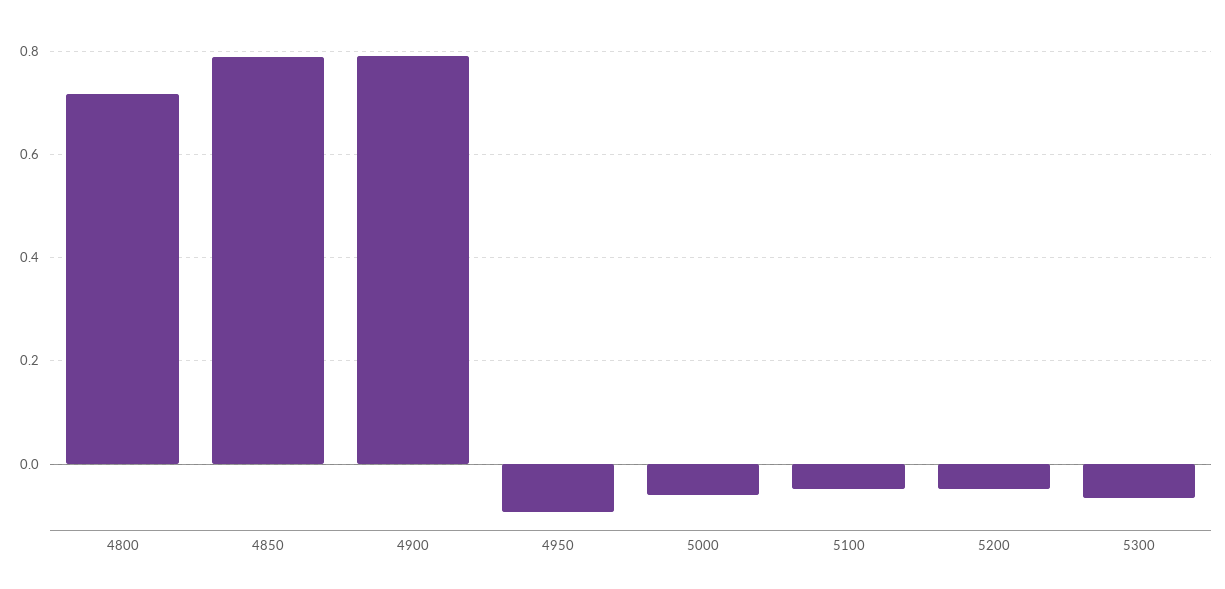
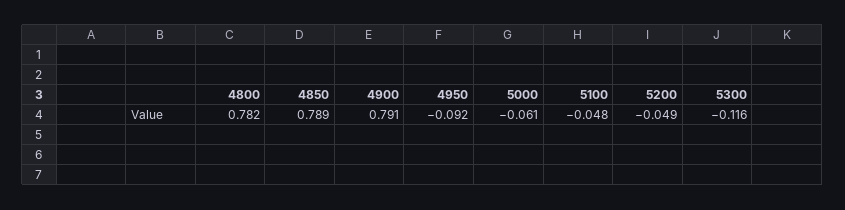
4800: 0.72 -> 0.782
5300: -0.06 -> -0.116

